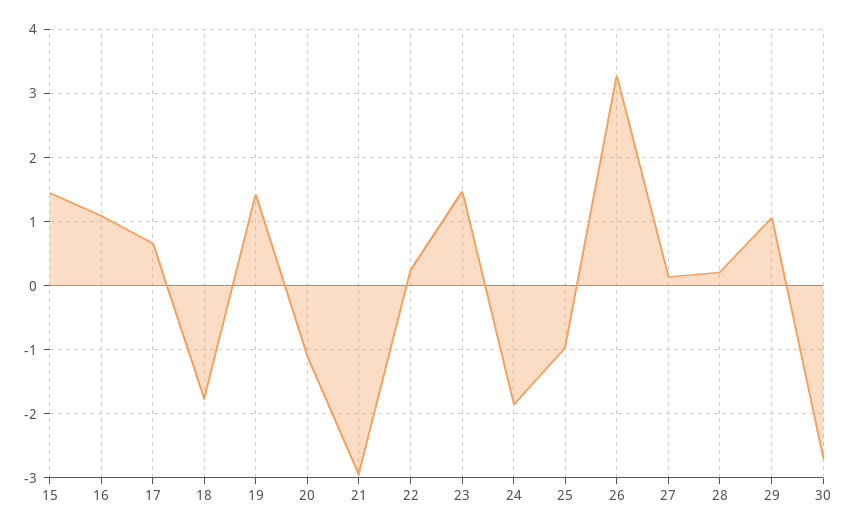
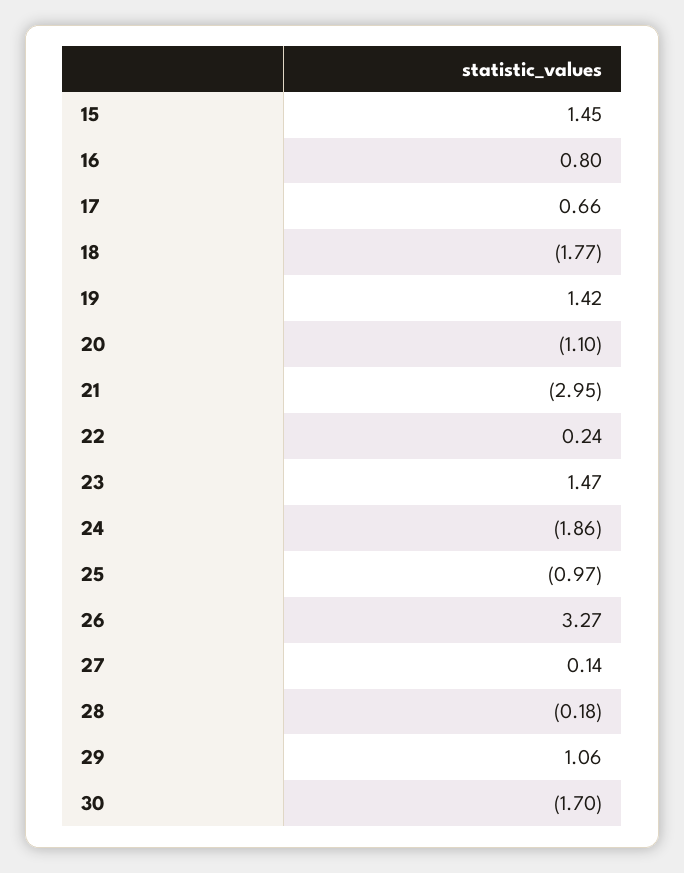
16: 1.1 -> 0.8
28: 0.2 -> -0.18
30: -2.7 -> -1.7

